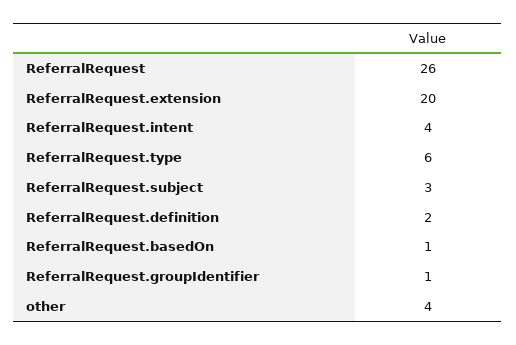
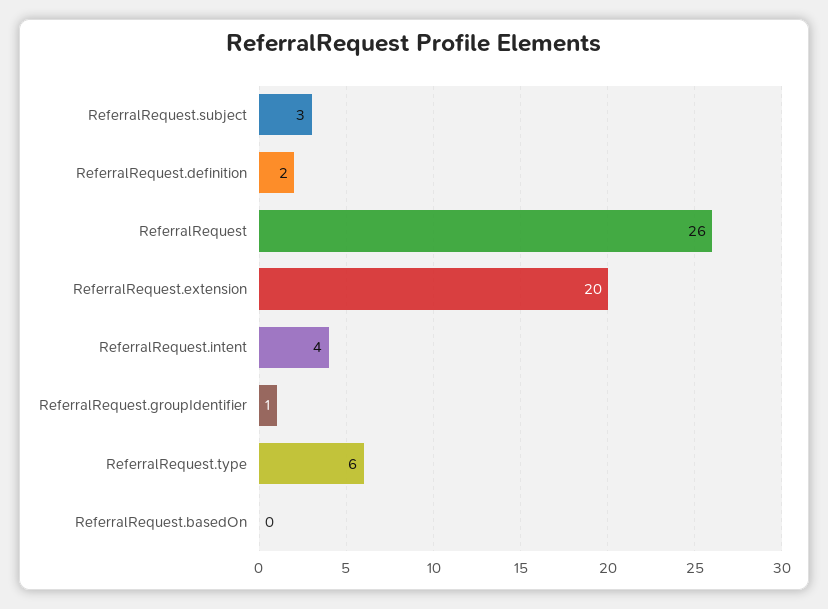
ReferralRequest.basedOn: 1 -> 0
other: 4 -> none

